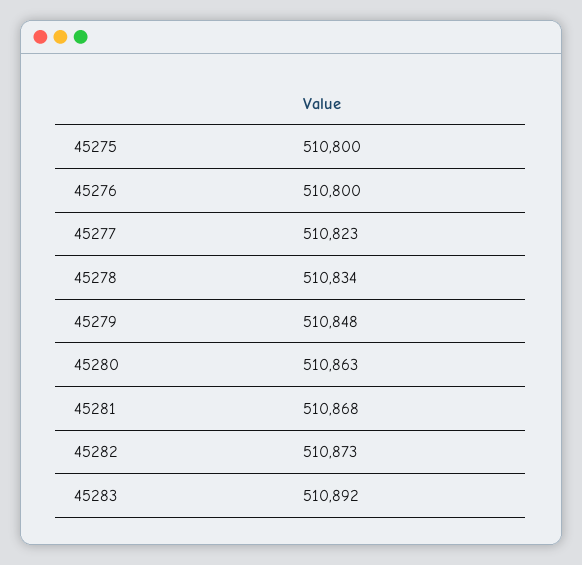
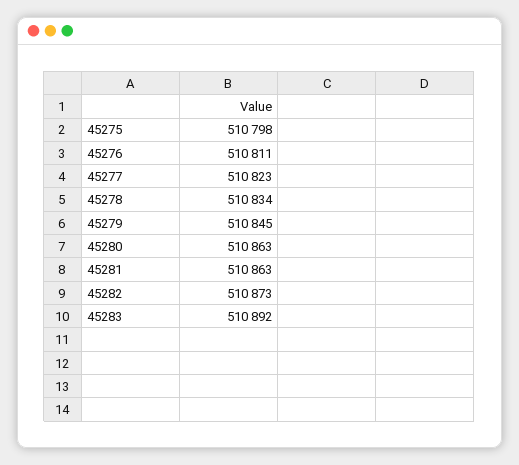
45275: 510800 -> 510798
45276: 510800 -> 510811
45279: 510848 -> 510845
45281: 510868 -> 510863

